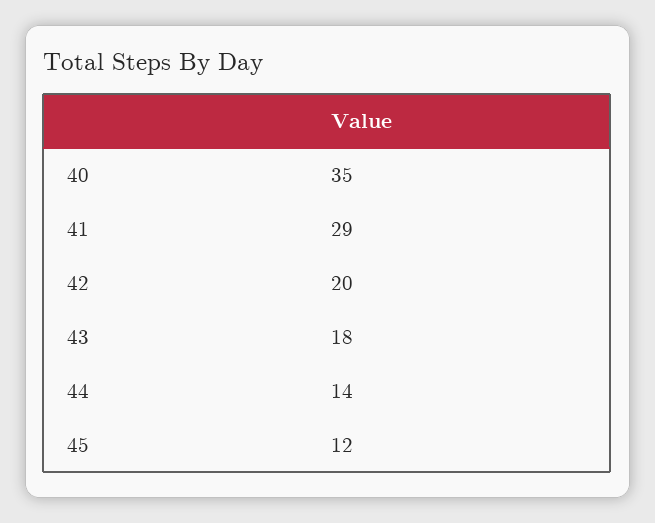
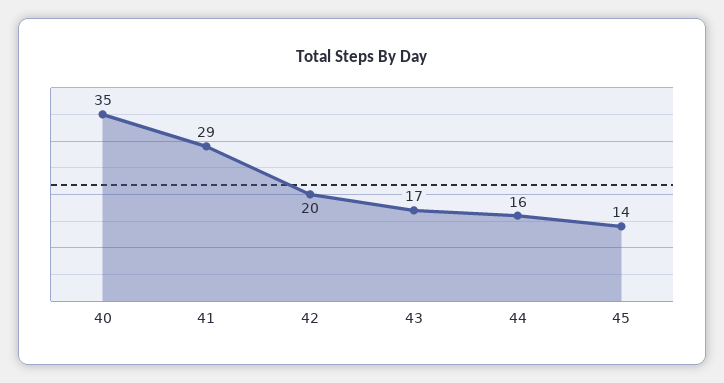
43: 18 -> 17
44: 14 -> 16
45: 12 -> 14

